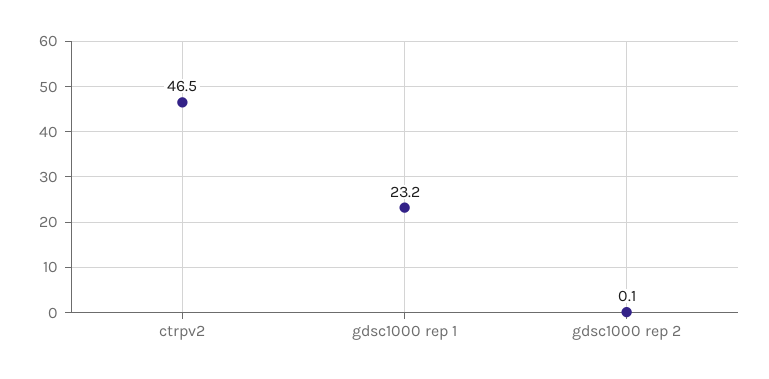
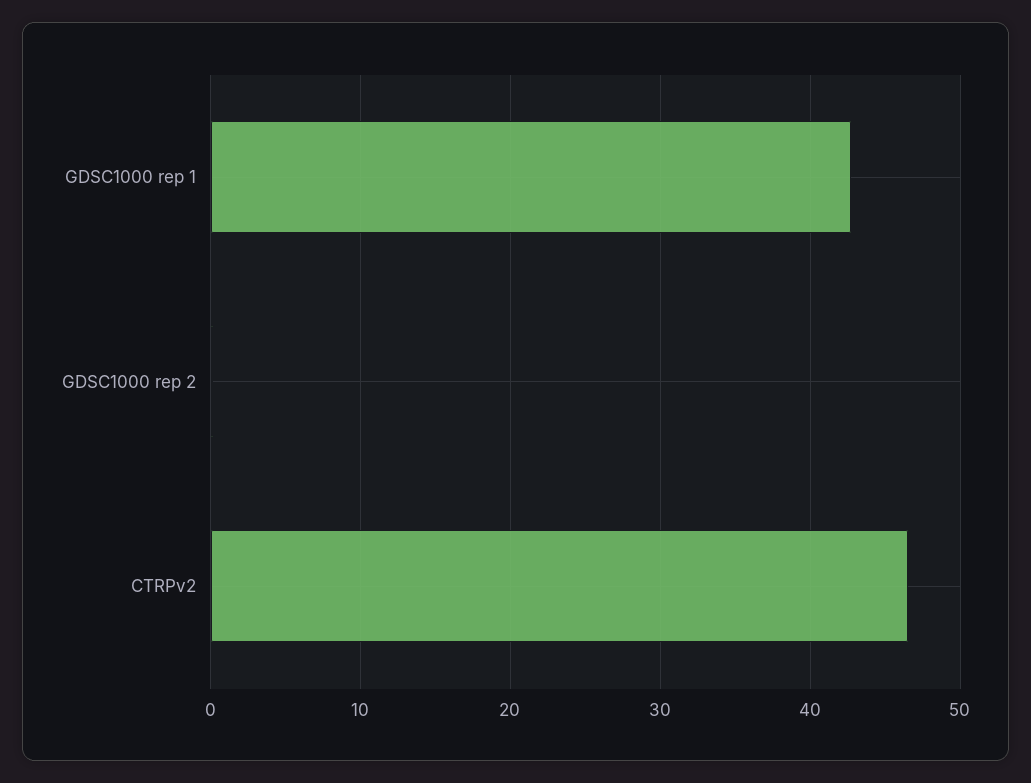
gdsc1000 rep 1: 23.2 -> 43

